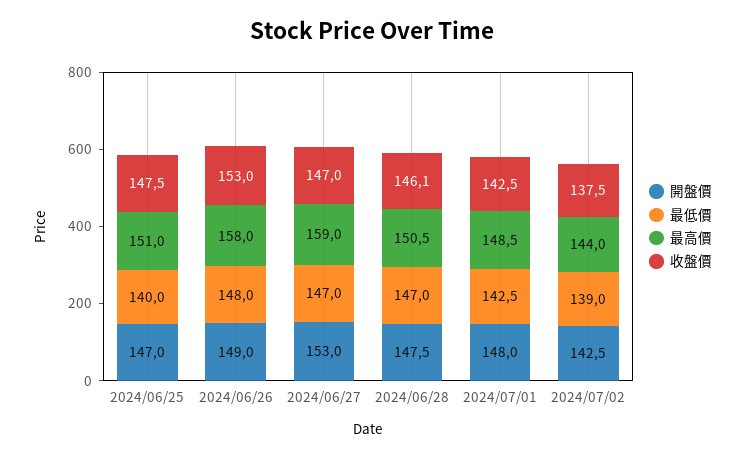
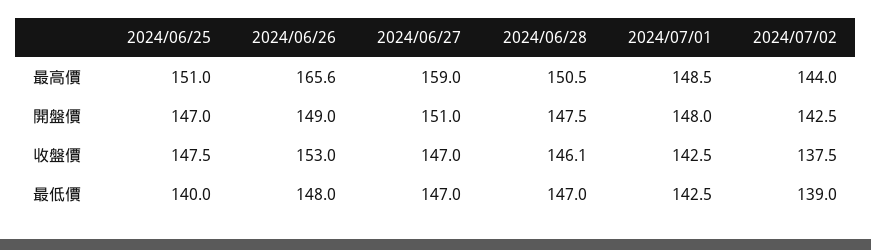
最高價, 2024/06/26: 158 -> 165.6
開盤價, 2024/06/27: 153 -> 151

